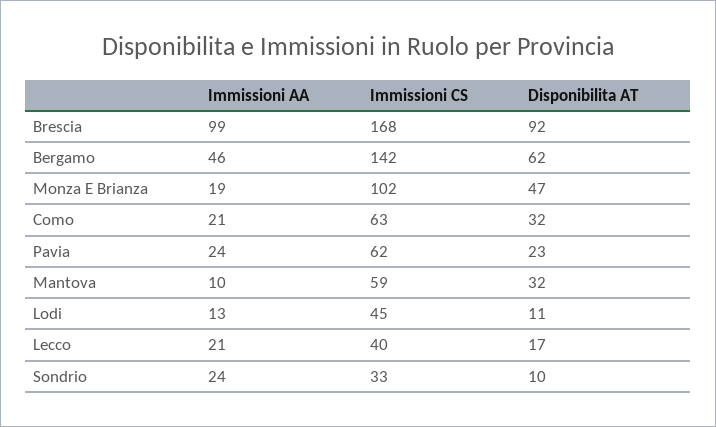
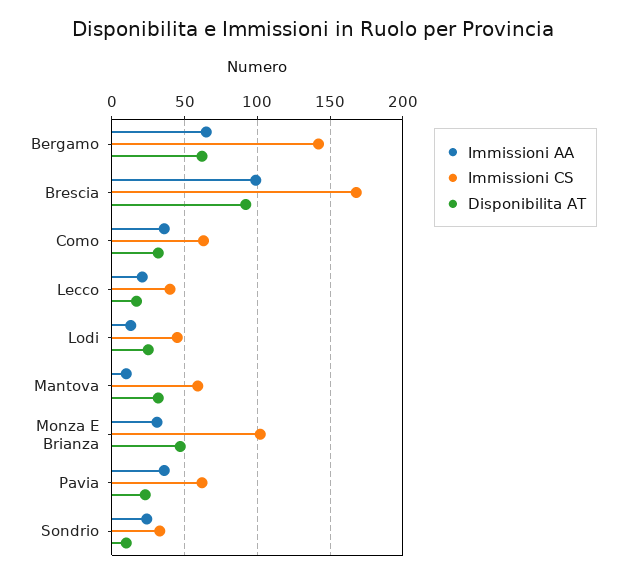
Immissioni AA, Bergamo: 46 -> 65
Immissioni AA, Monza E Brianza: 19 -> 30
Immissioni AA, Como: 21 -> 35
Immissioni AA, Pavia: 24 -> 35
Disponibilita AT, Lodi: 11 -> 25

